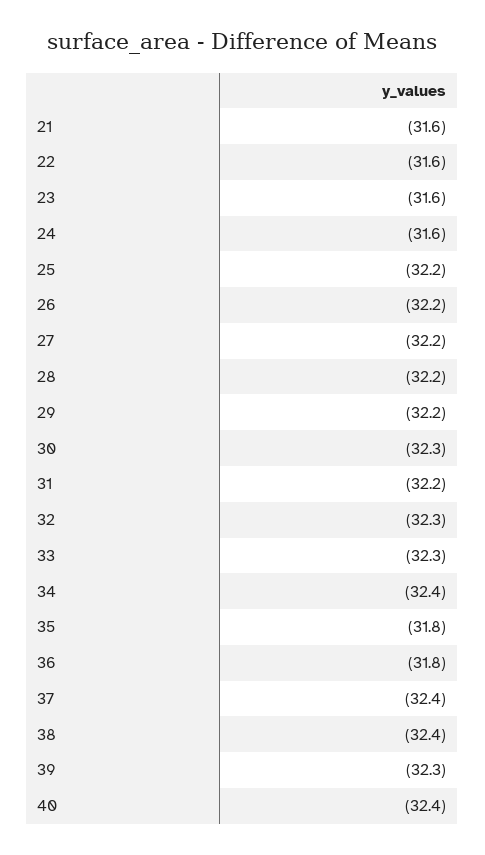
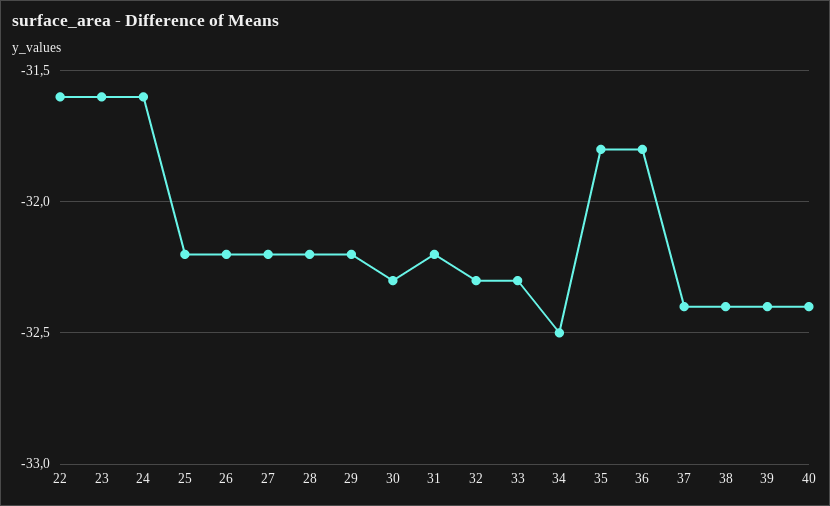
21: -31.6 -> none
34: -32.4 -> -32.5
39: -32.3 -> -32.4

